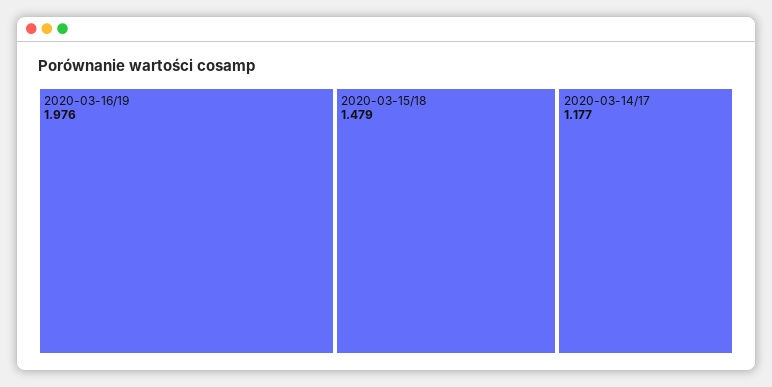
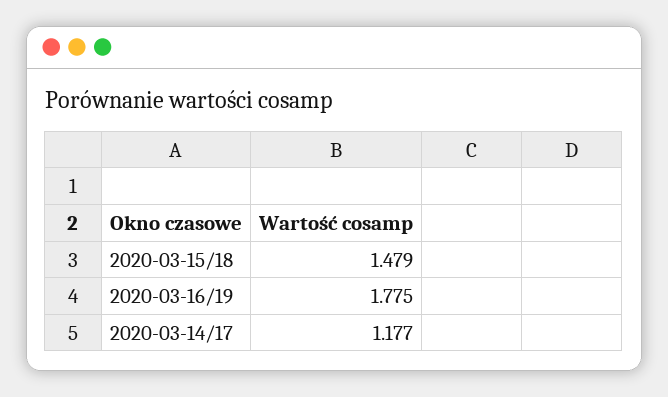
2020-03-16/19: 1.976 -> 1.775

